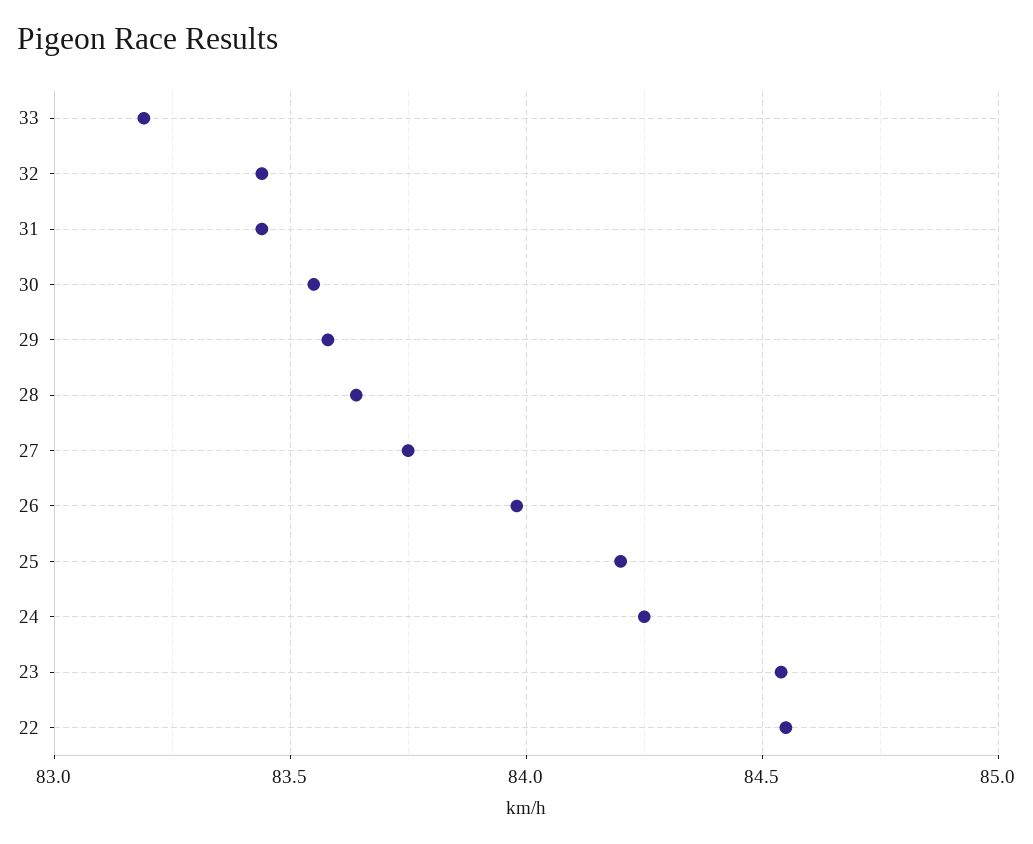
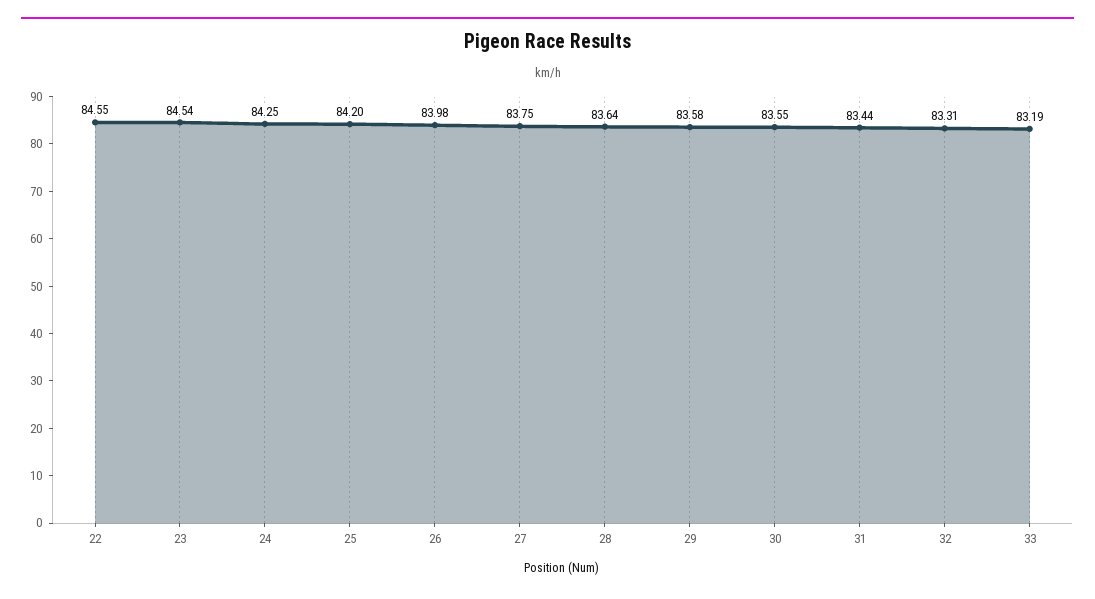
32: 83.45 -> 83.31

